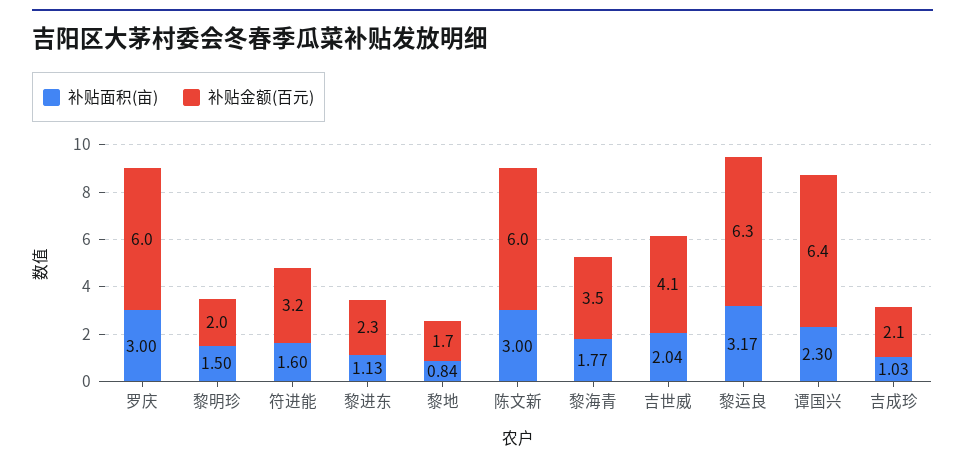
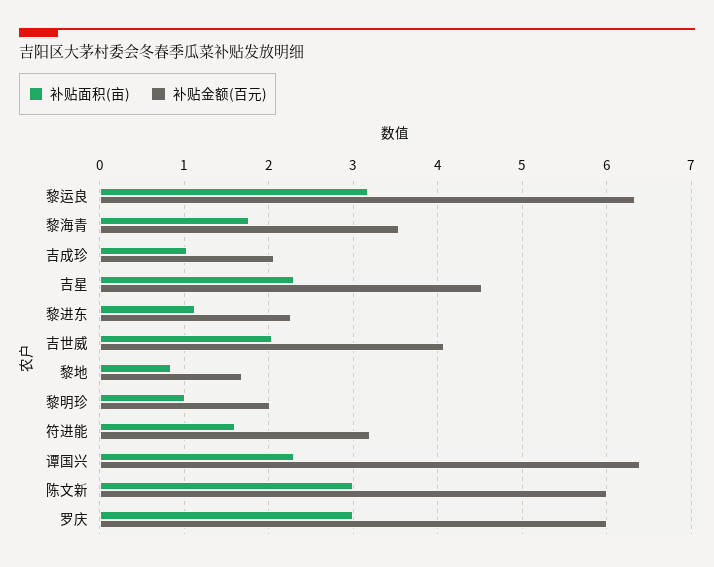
补贴面积(亩), 黎明珍: 1.5 -> 1
补贴面积(亩), 吉星: none -> 2.3
补贴金额(百元), 吉星: none -> 4.5

